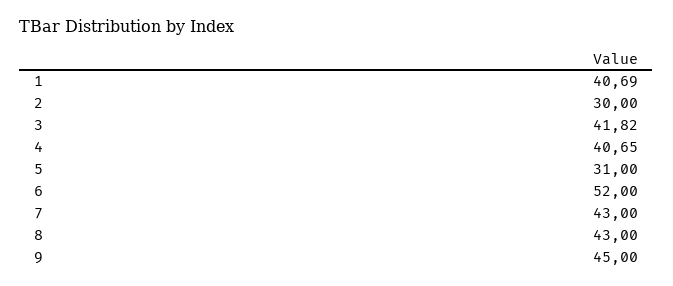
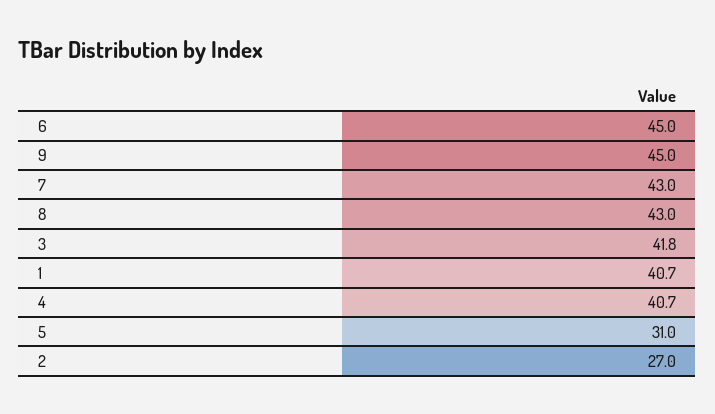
2: 30 -> 27
6: 52 -> 45

